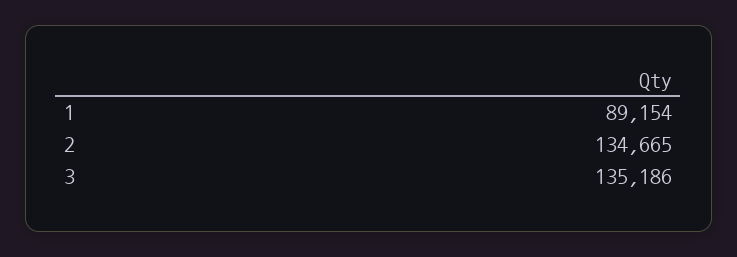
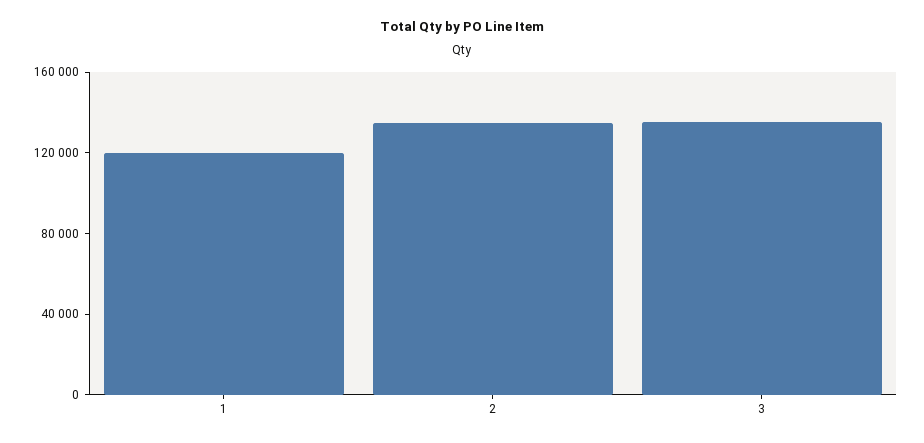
1: 89154 -> 120000

